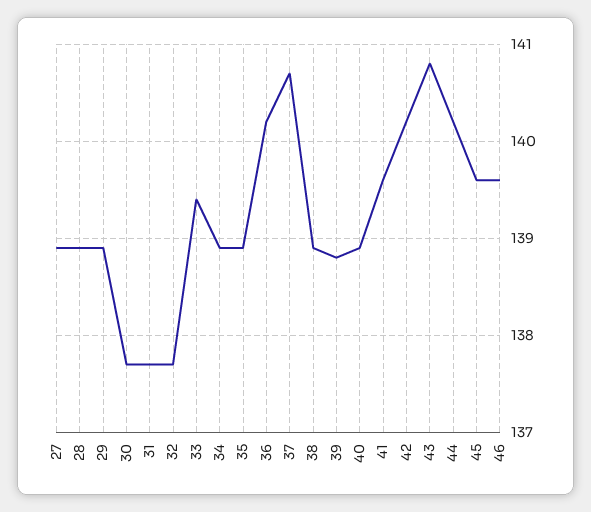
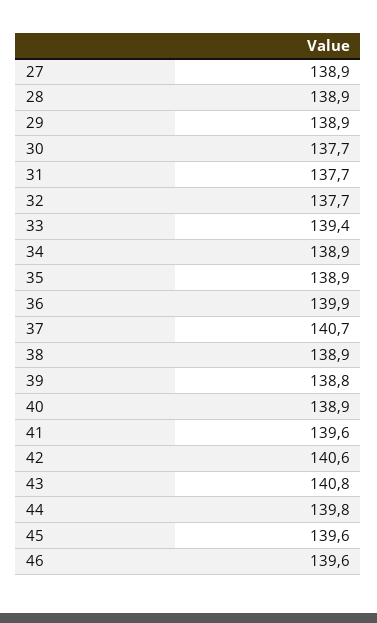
36: 140.2 -> 139.9
42: 140.2 -> 140.6
44: 140.2 -> 139.8

